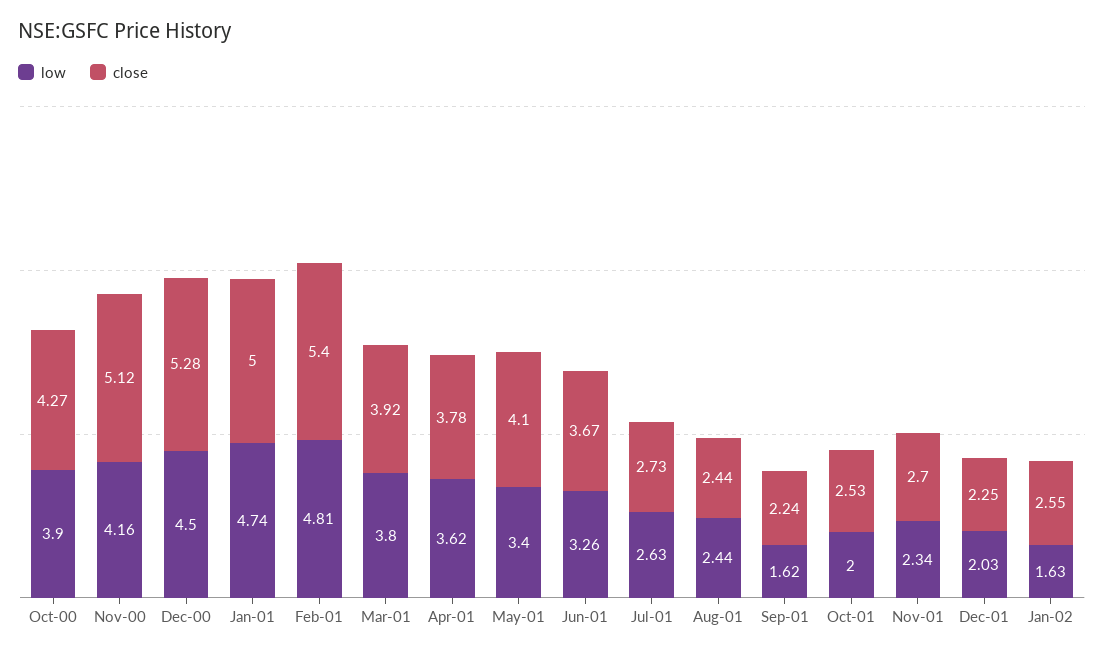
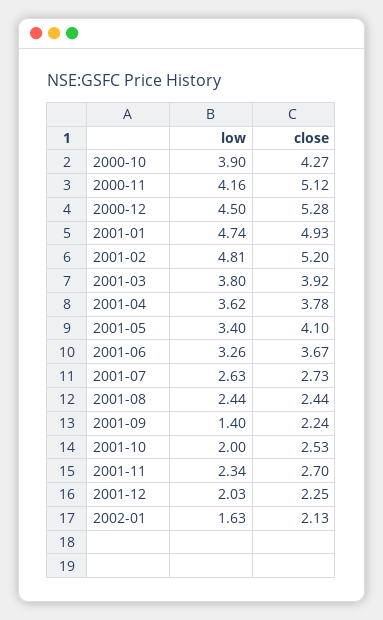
close, Jan-01: 5 -> 4.93
close, Feb-01: 5.4 -> 5.2
low, Sep-01: 1.62 -> 1.4
close, Jan-02: 2.55 -> 2.13

